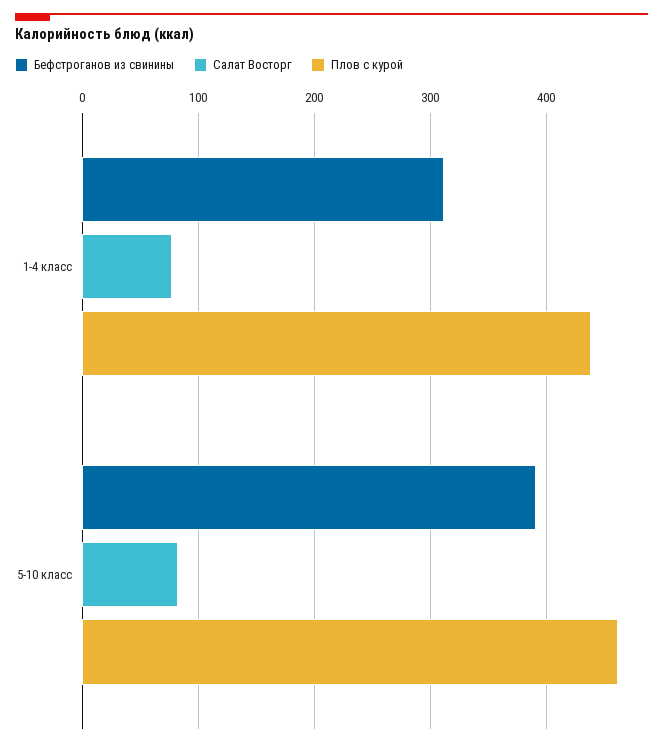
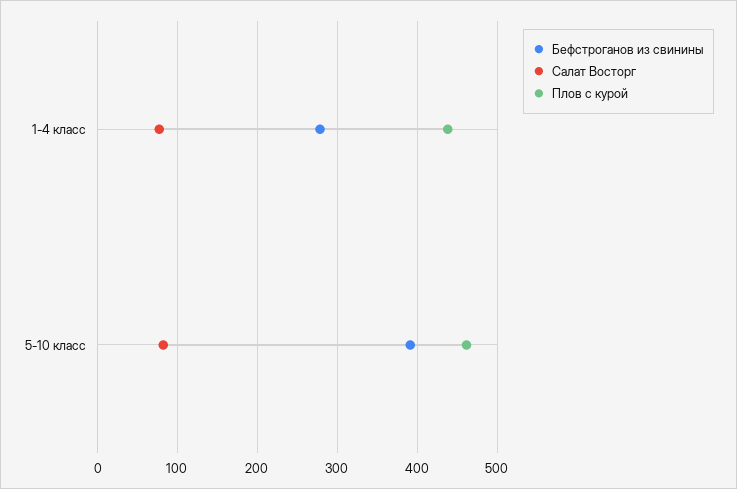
Бефстроганов из свинины, 1-4 класс: 310 -> 280

